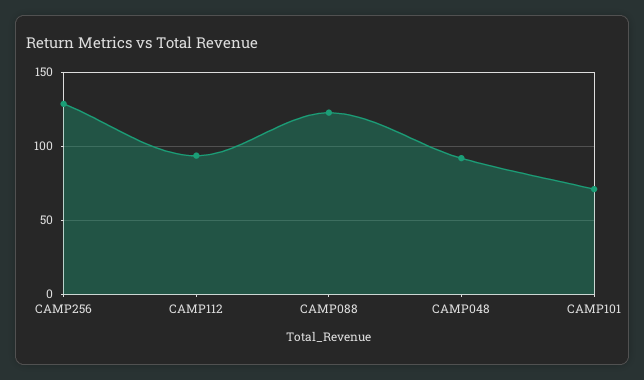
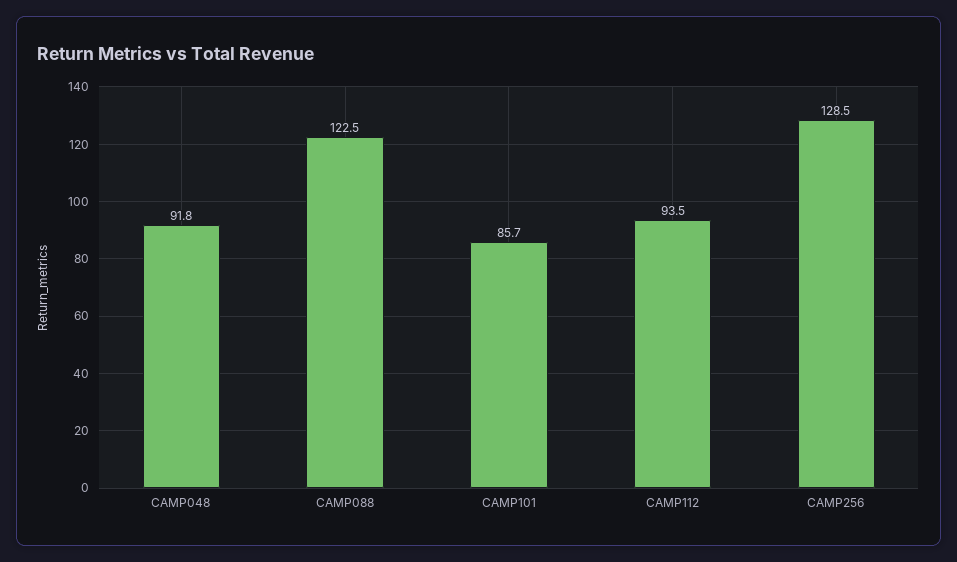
CAMP101: 70 -> 85.7

